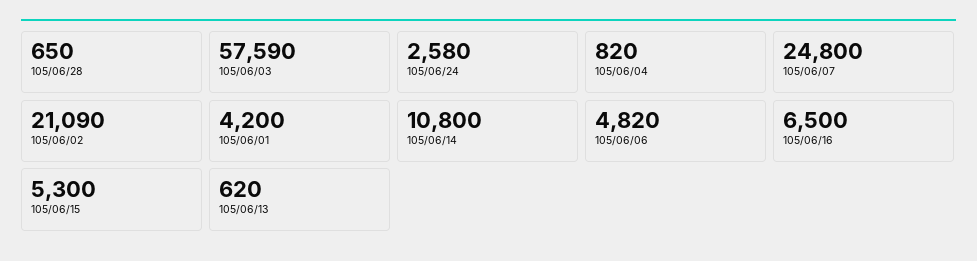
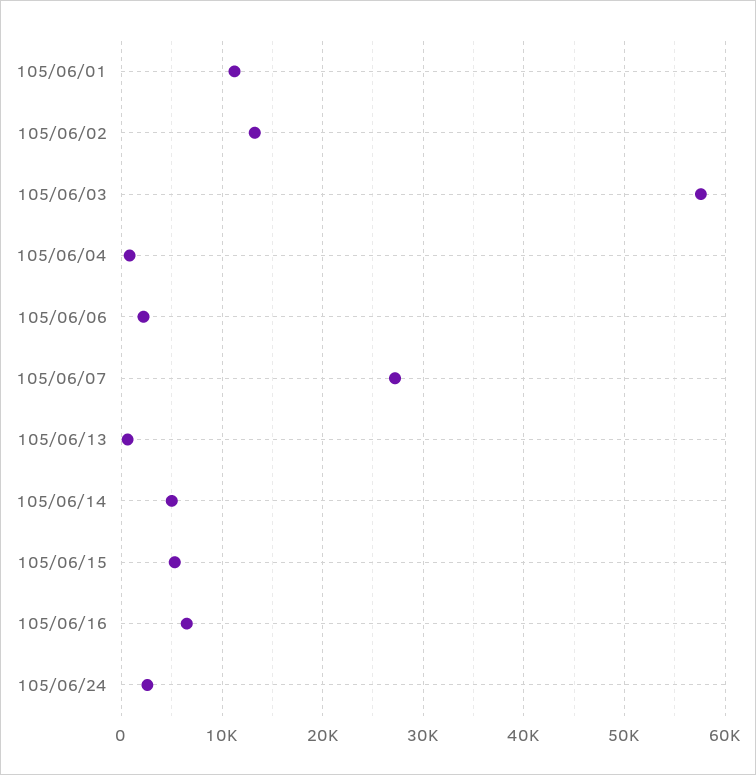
105/06/28: 650 -> none
105/06/07: 24800 -> 27000
105/06/02: 21090 -> 13000
105/06/01: 4200 -> 11000
105/06/14: 10800 -> 5000
105/06/06: 4820 -> 2000

